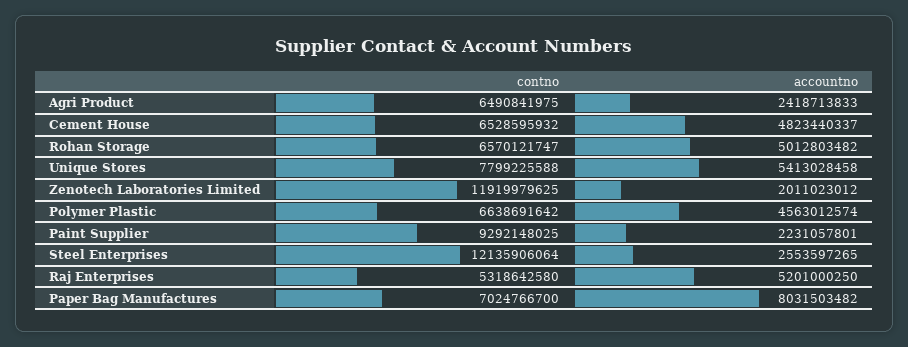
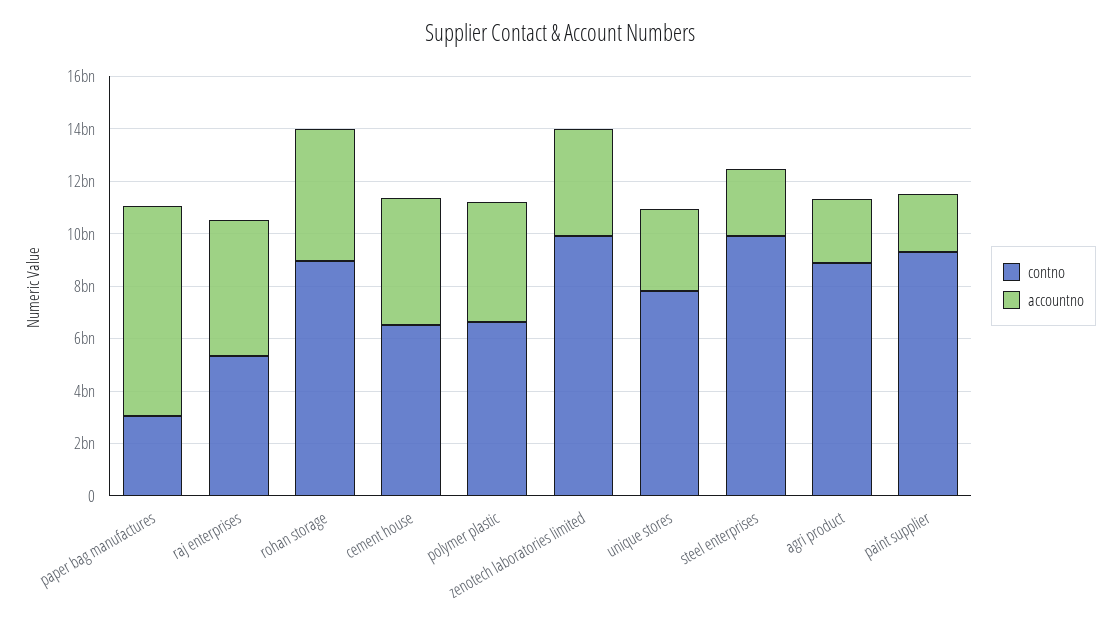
contno, Agri Product: 6490841975 -> 9000000000
contno, Rohan Storage: 6570121747 -> 9000000000
accountno, Unique Stores: 5413028458 -> 3000000000
contno, Zenotech Laboratories Limited: 11919979625 -> 10000000000
accountno, Zenotech Laboratories Limited: 2011023012 -> 4000000000
contno, Steel Enterprises: 12135906064 -> 10000000000
contno, Paper Bag Manufactures: 7024766700 -> 3000000000

